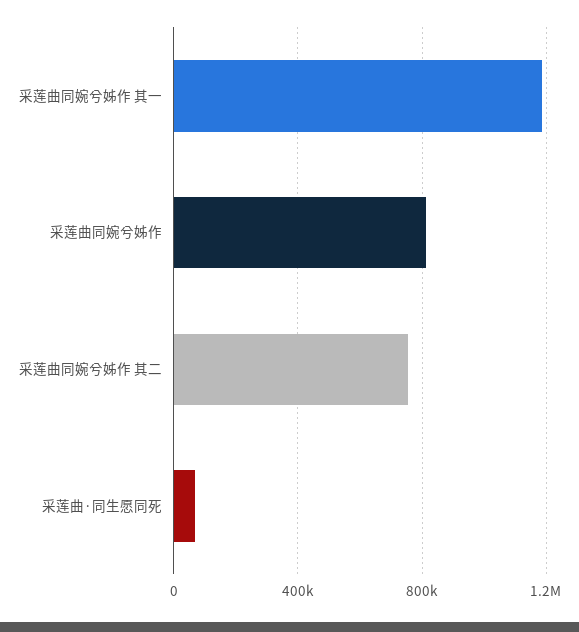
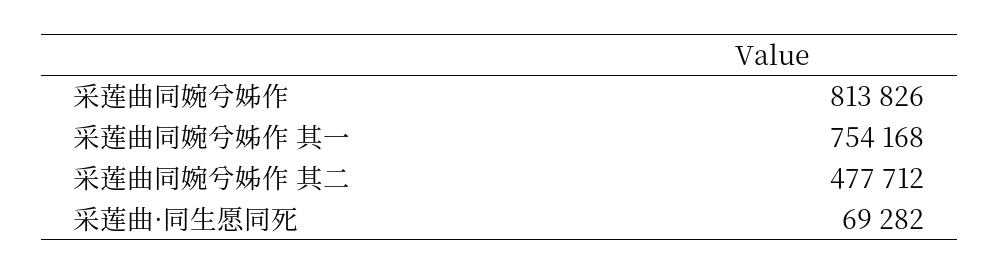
采莲曲同婉兮姊作 其一: 1200000 -> 754168
采莲曲同婉兮姊作 其二: 750000 -> 477712

